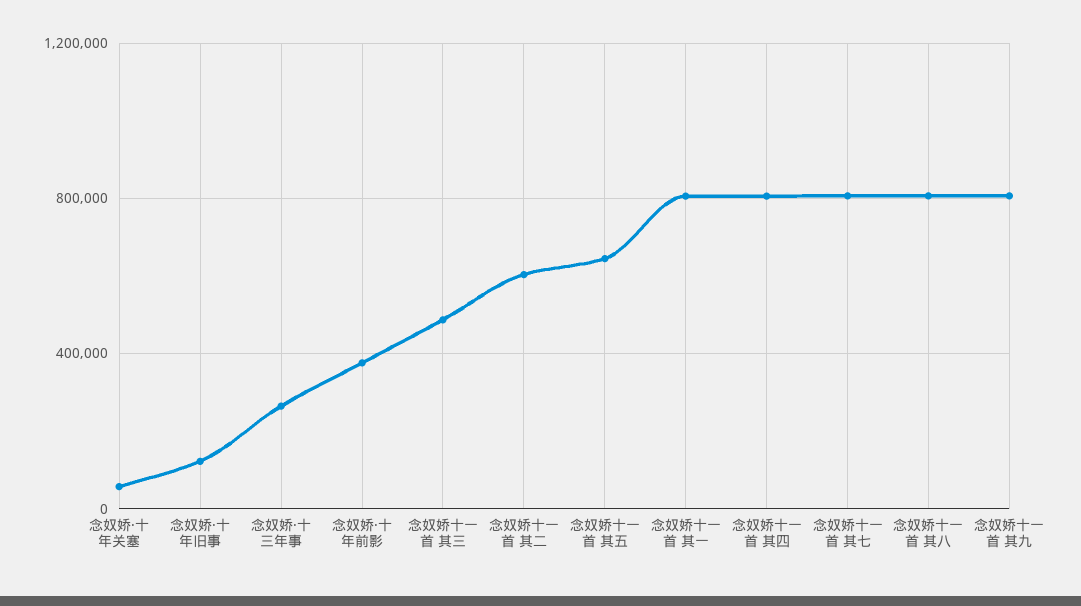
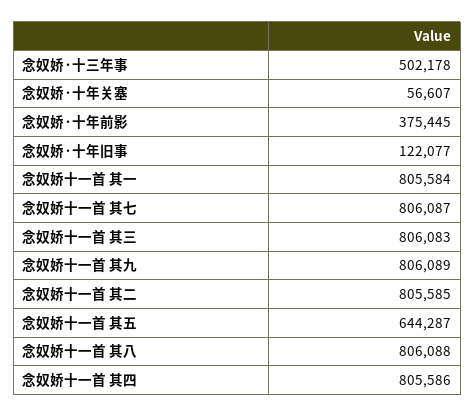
念奴娇·十三年事: 250000 -> 502178
念奴娇十一首 其三: 500000 -> 806083
念奴娇十一首 其二: 600000 -> 805585

